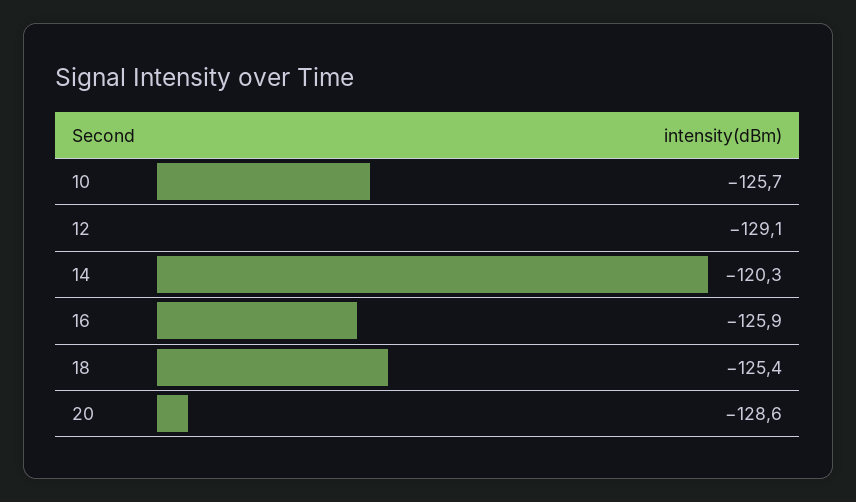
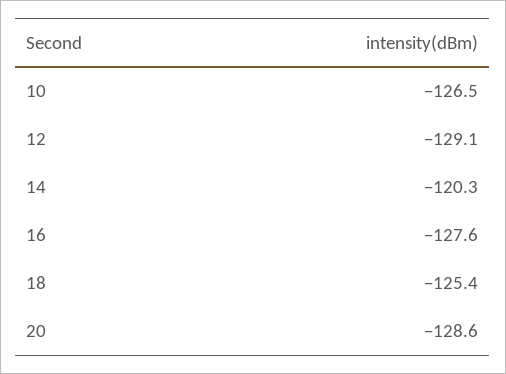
10: -125.7 -> -126.5
16: -125.9 -> -127.6

